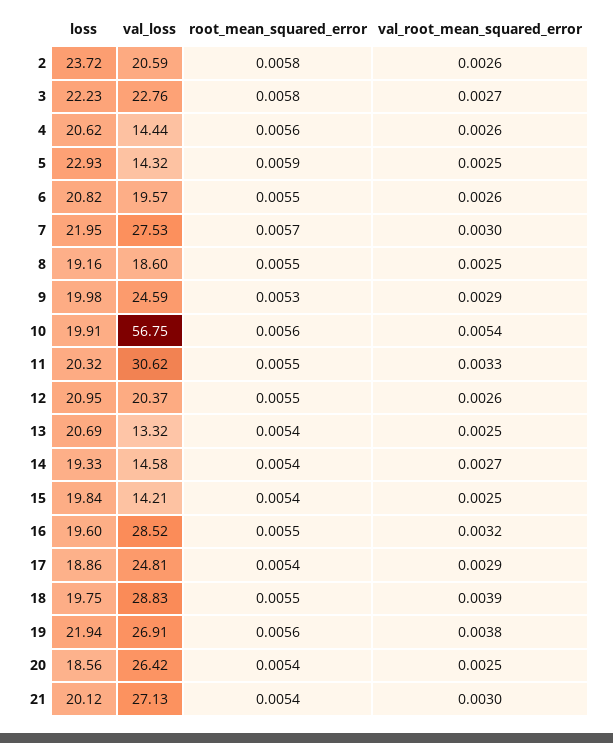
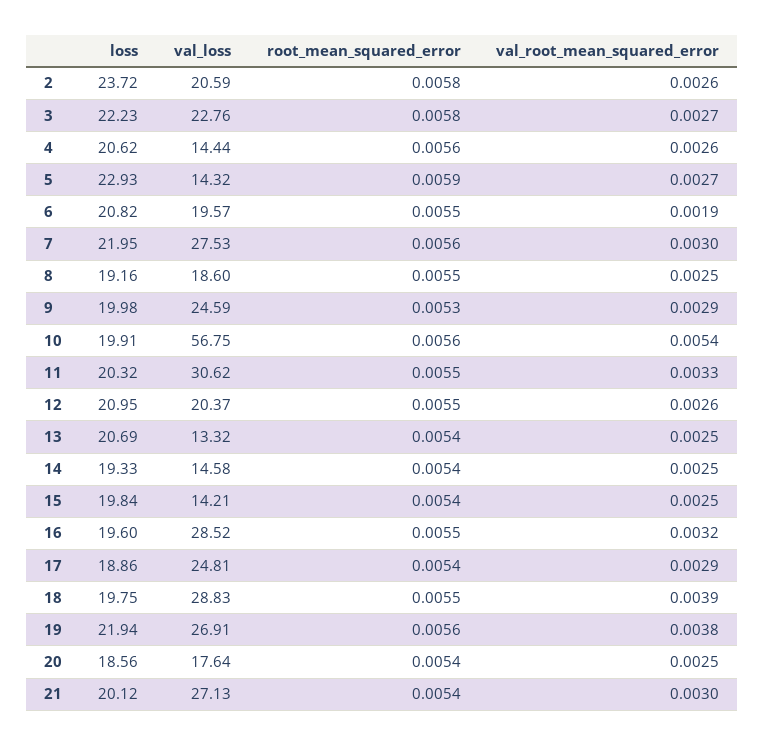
val_root_mean_squared_error, 5: 0.0025 -> 0.0027
val_root_mean_squared_error, 6: 0.0026 -> 0.0019
root_mean_squared_error, 7: 0.0057 -> 0.0056
val_root_mean_squared_error, 14: 0.0027 -> 0.0025
val_loss, 20: 26.42 -> 17.64

